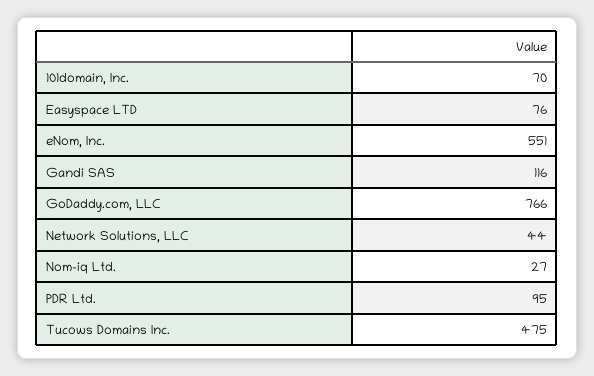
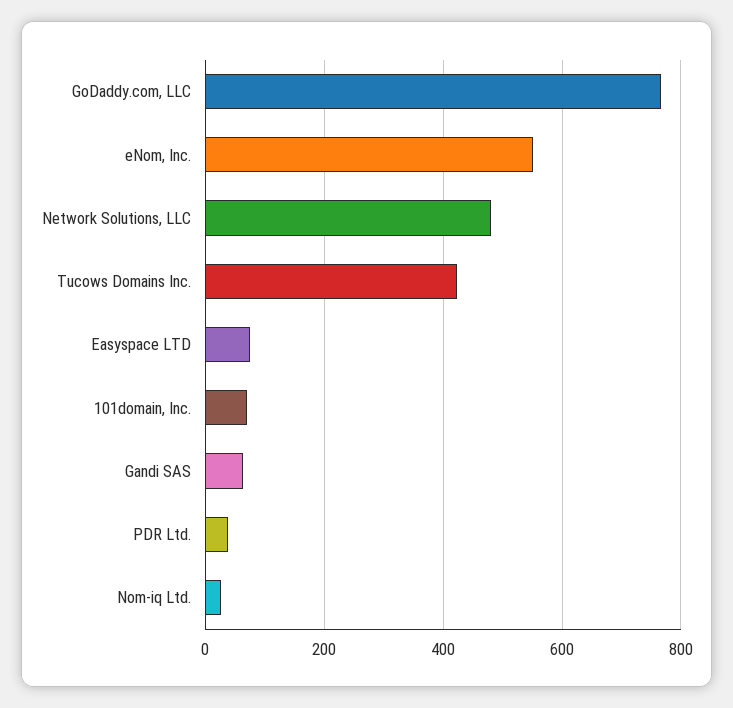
Gandi SAS: 116 -> 60
Network Solutions, LLC: 44 -> 480
PDR Ltd.: 95 -> 40
Tucows Domains Inc.: 475 -> 420

